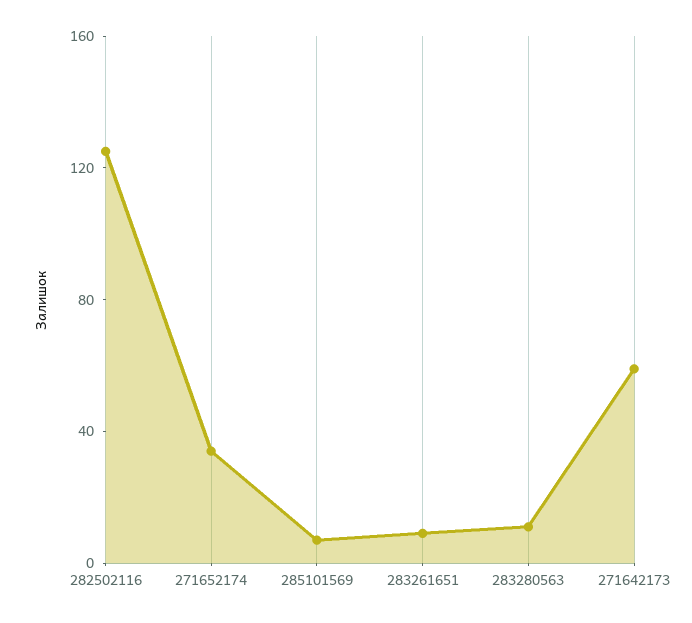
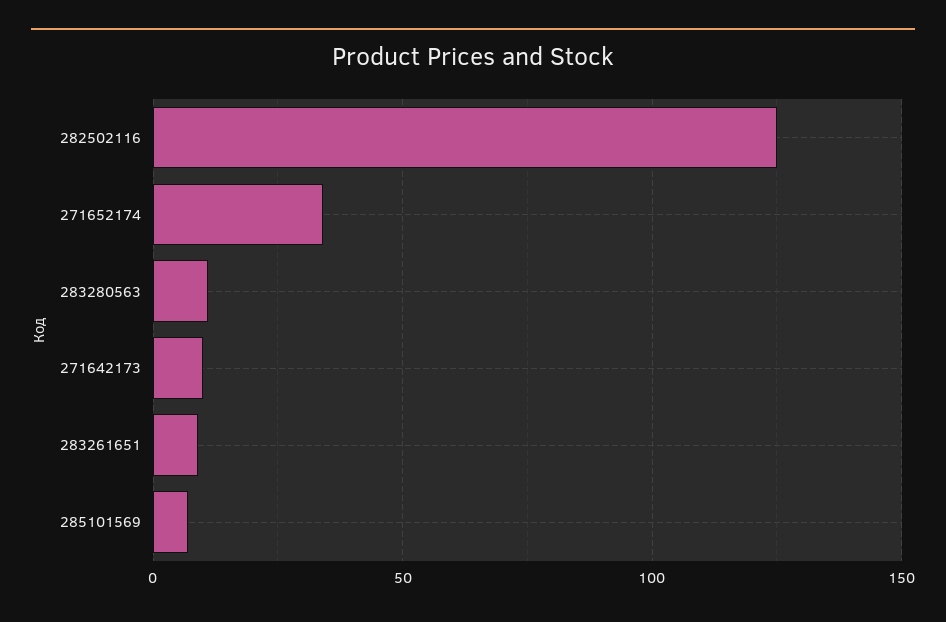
271642173: 60 -> 10

